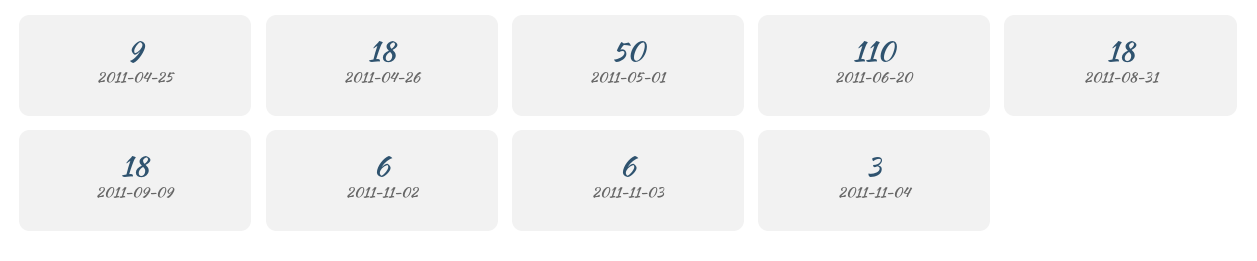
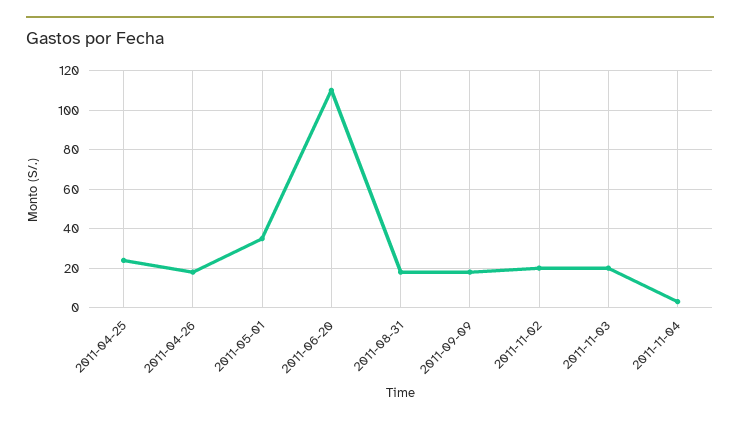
2011-04-25: 9 -> 25
2011-05-01: 50 -> 35
2011-11-02: 6 -> 20
2011-11-03: 6 -> 20

